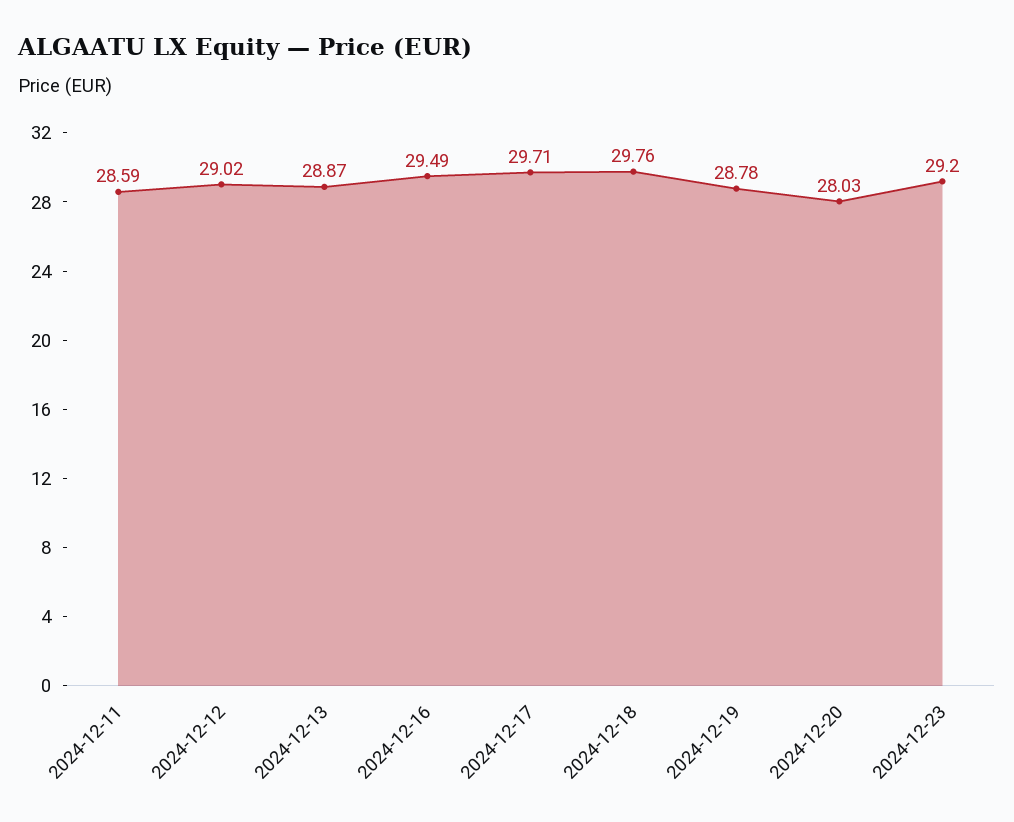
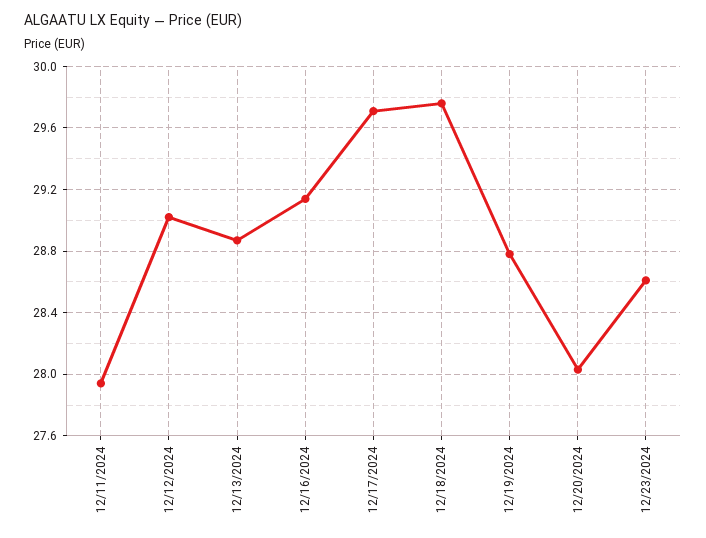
2024-12-11: 28.59 -> 27.95
2024-12-16: 29.49 -> 29.15
2024-12-23: 29.2 -> 28.6

